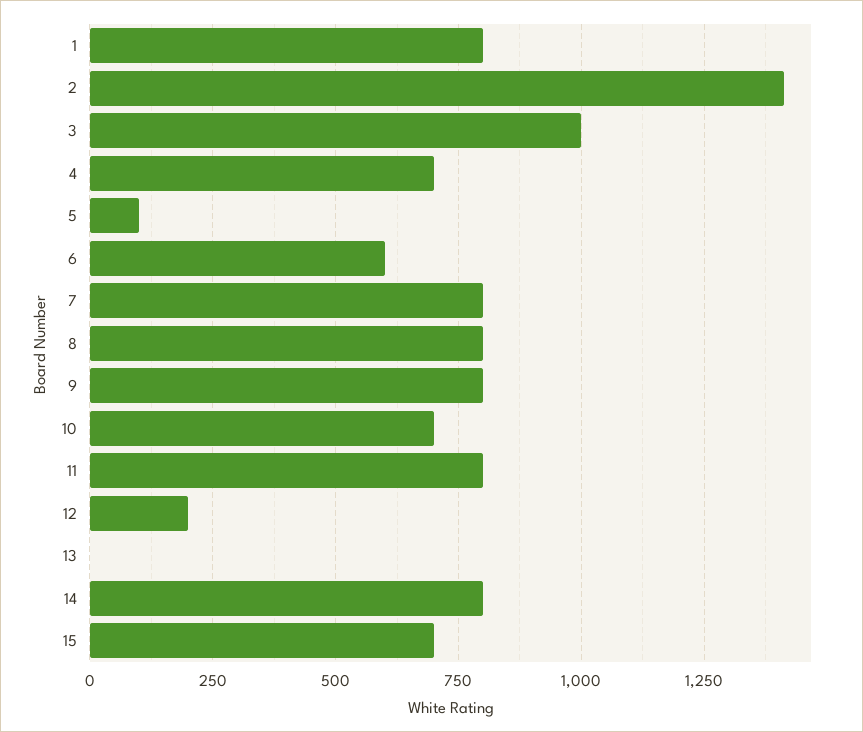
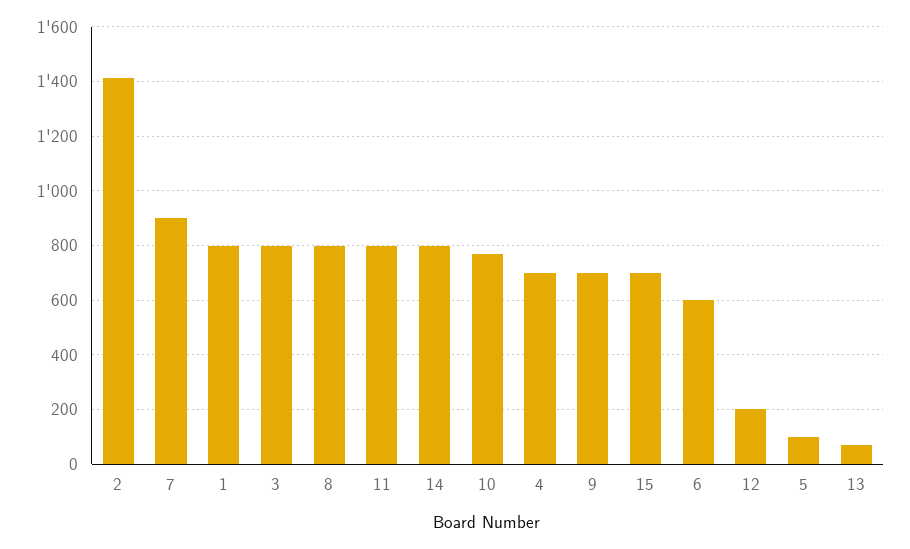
3: 1000 -> 800
7: 800 -> 900
9: 800 -> 700
10: 700 -> 775
13: 0 -> 75

